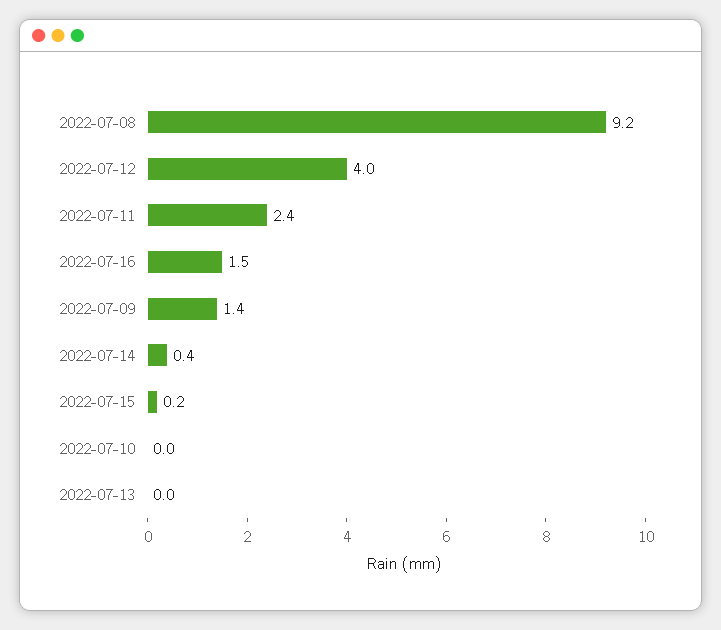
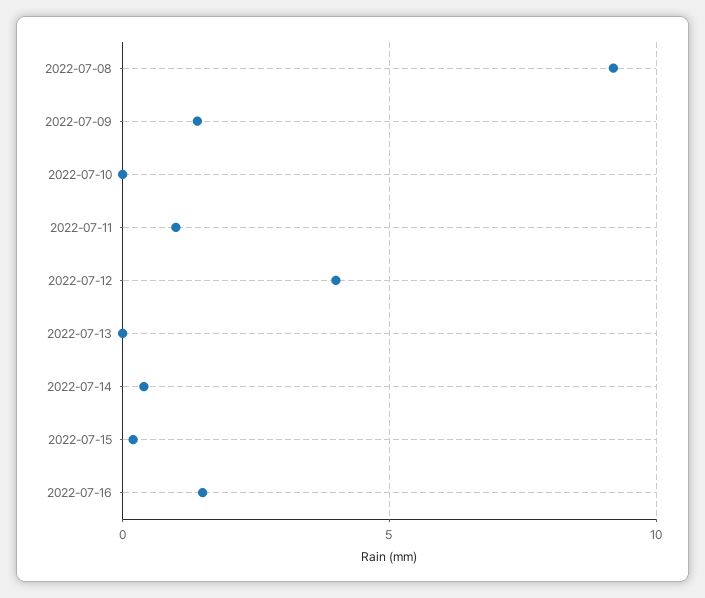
2022-07-11: 2.4 -> 1

